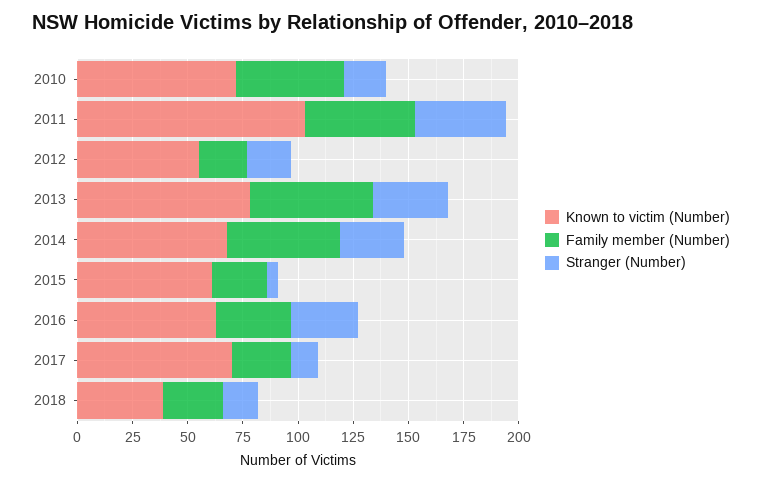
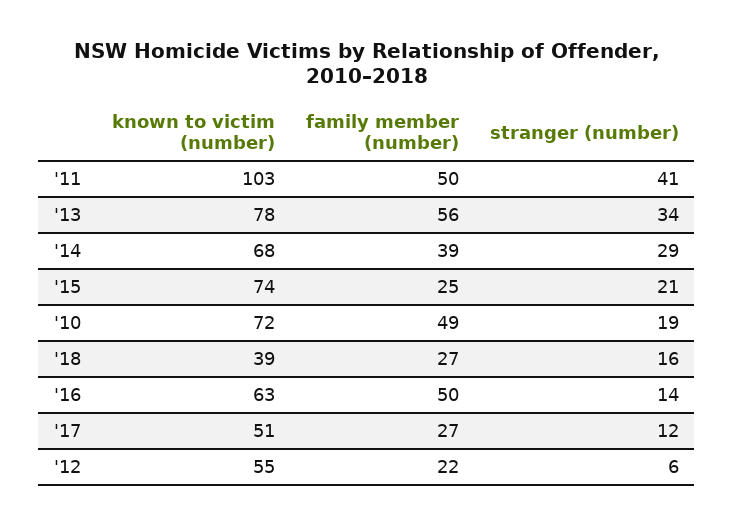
Stranger (Number), 2012: 20 -> 6
Family member (Number), 2014: 50 -> 39
Known to victim (Number), 2015: 60 -> 74
Stranger (Number), 2015: 5 -> 21
Family member (Number), 2016: 35 -> 50
Stranger (Number), 2016: 30 -> 14
Known to victim (Number), 2017: 70 -> 51

